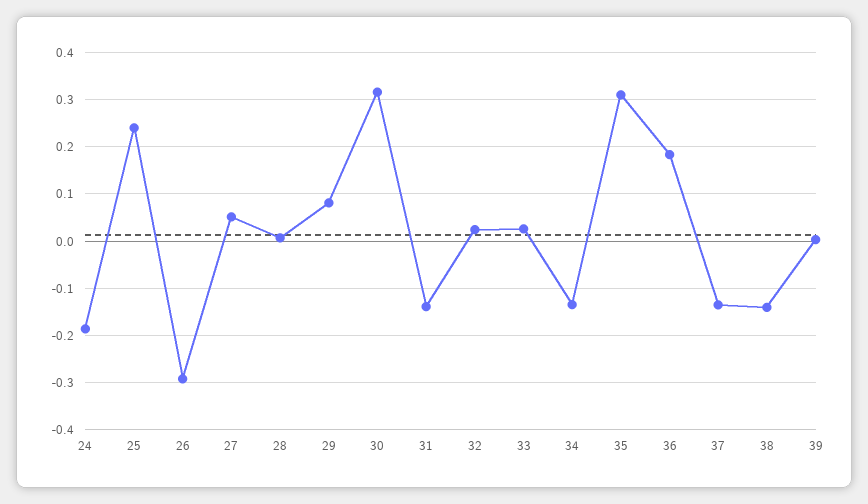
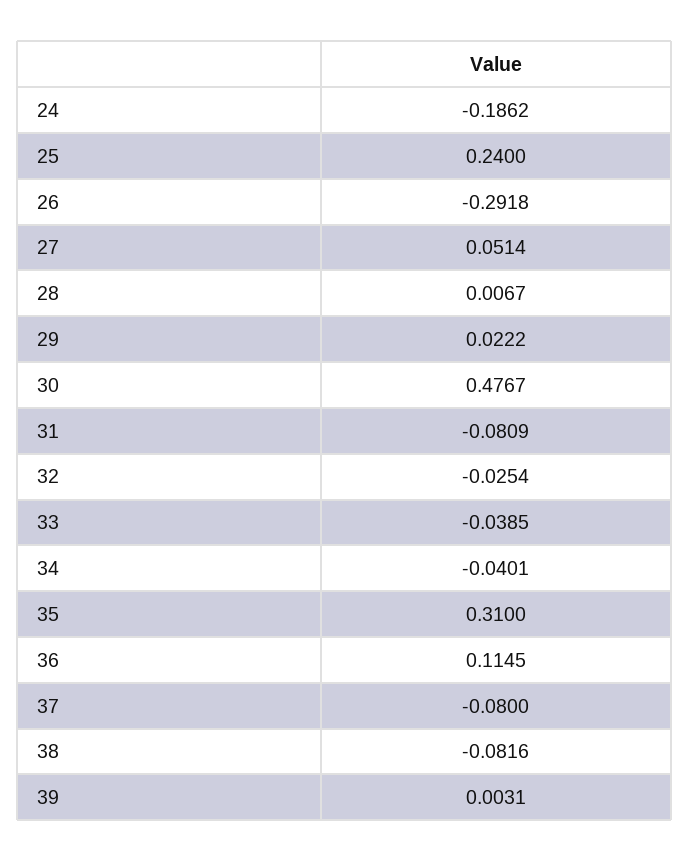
29: 0.08 -> 0.0222
30: 0.32 -> 0.4767
31: -0.14 -> -0.0809
32: 0.02 -> -0.0254
33: 0.02 -> -0.0385
34: -0.14 -> -0.0401
36: 0.18 -> 0.1145
37: -0.14 -> -0.08
38: -0.14 -> -0.0816

